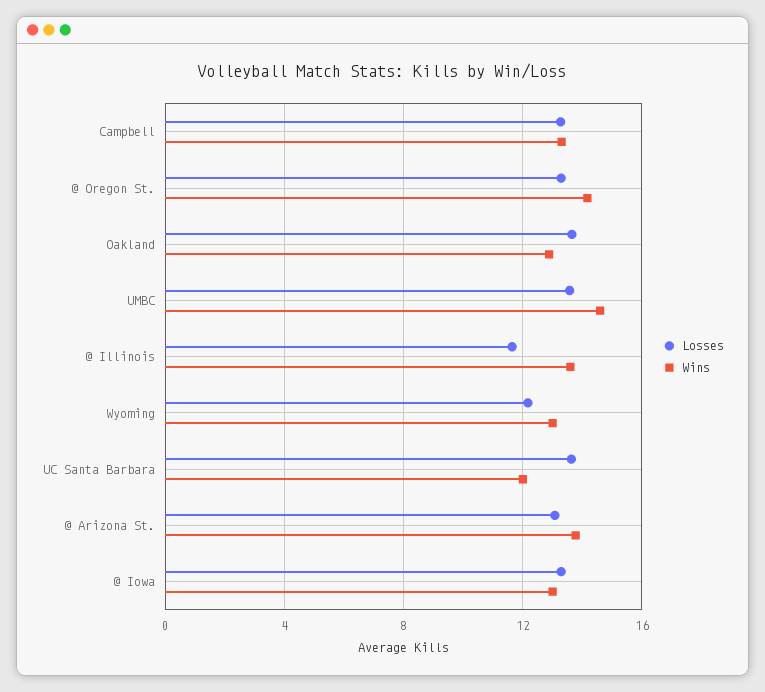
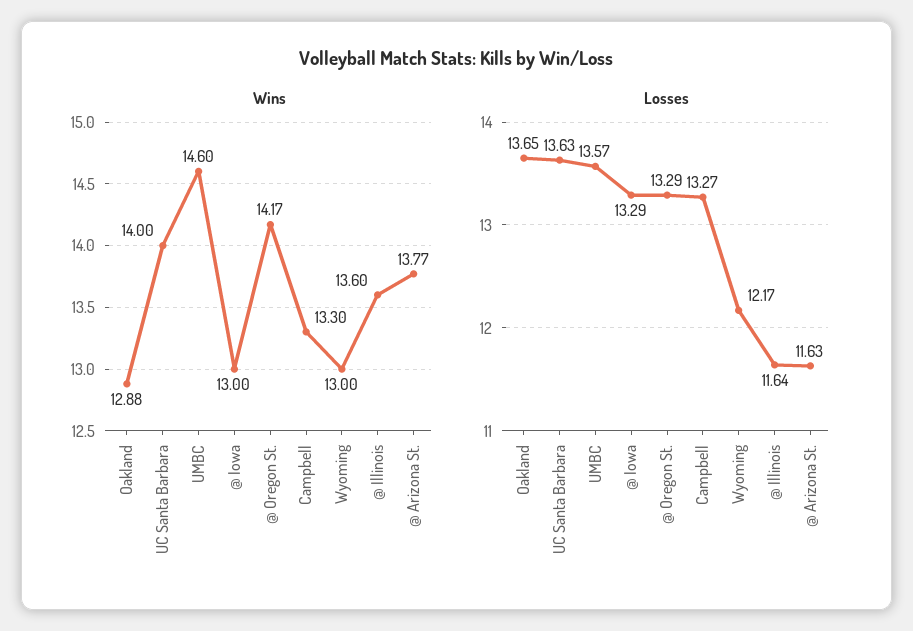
Wins, UC Santa Barbara: 12 -> 14
Losses, @ Arizona St.: 13 -> 11.63

